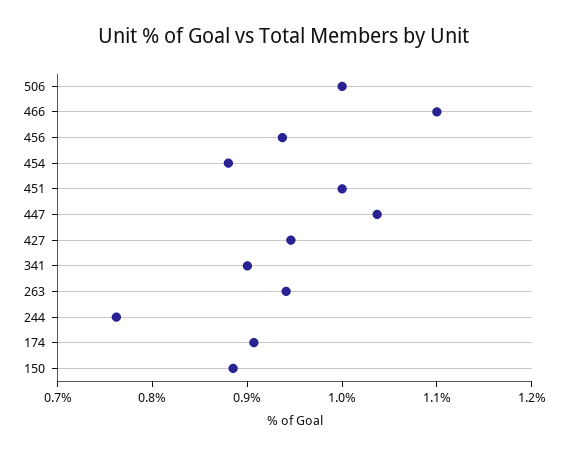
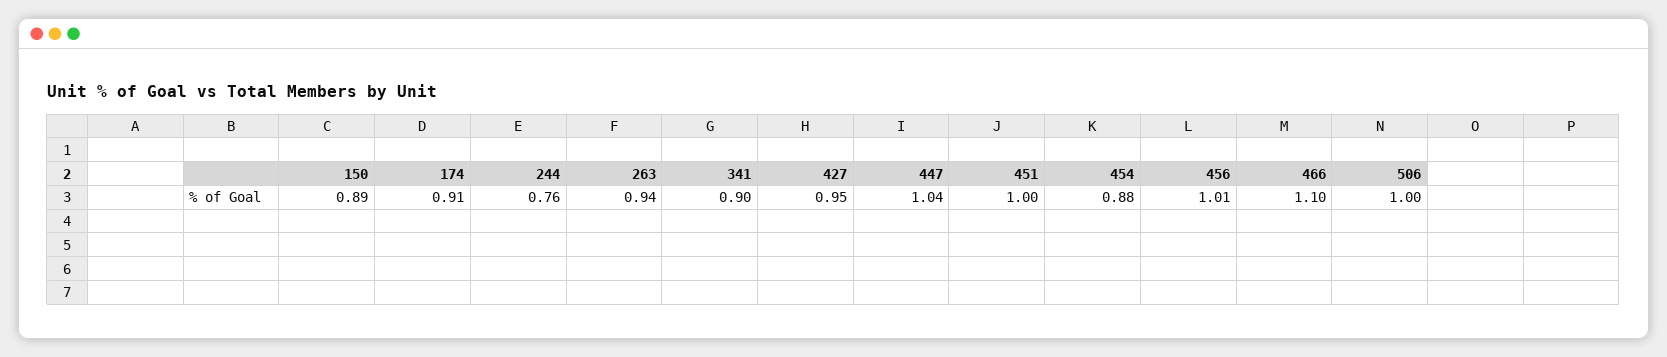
456: 0.94 -> 1.01

